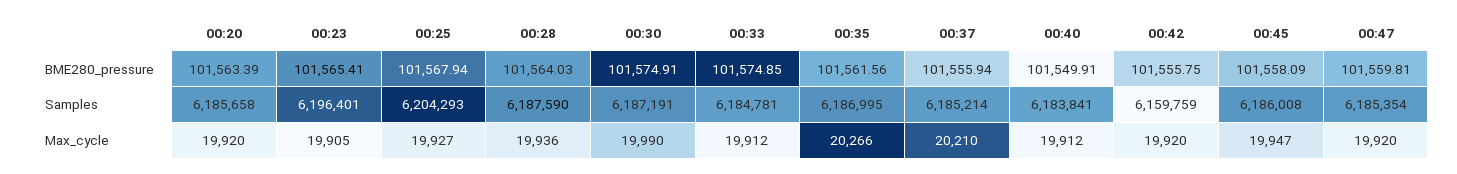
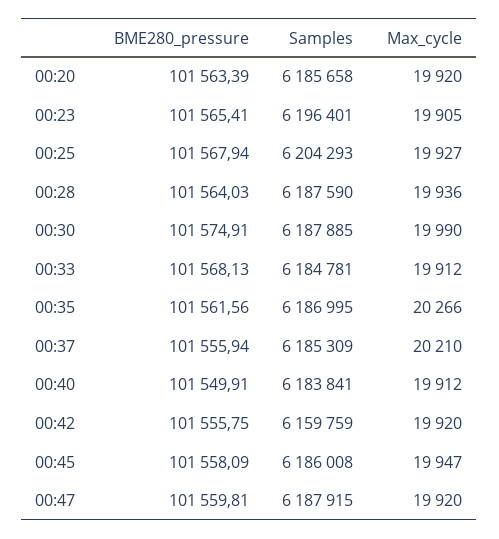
00:33, BME280_pressure: 101574.85 -> 101568.13
00:30, Samples: 6187191 -> 6187885
00:37, Samples: 6185214 -> 6185309
00:47, Samples: 6185354 -> 6187915

